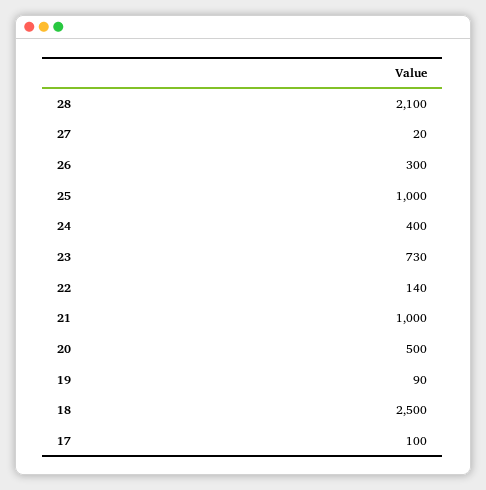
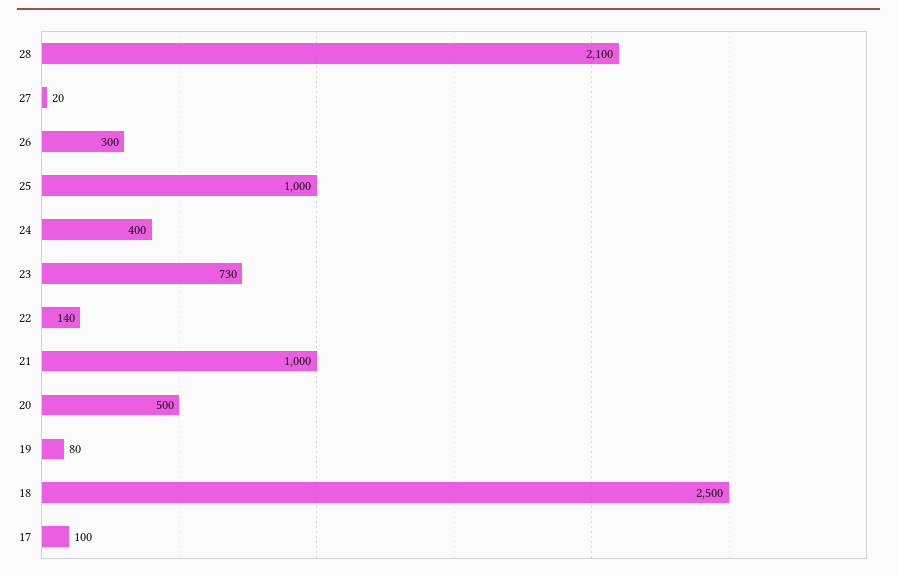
19: 90 -> 80

